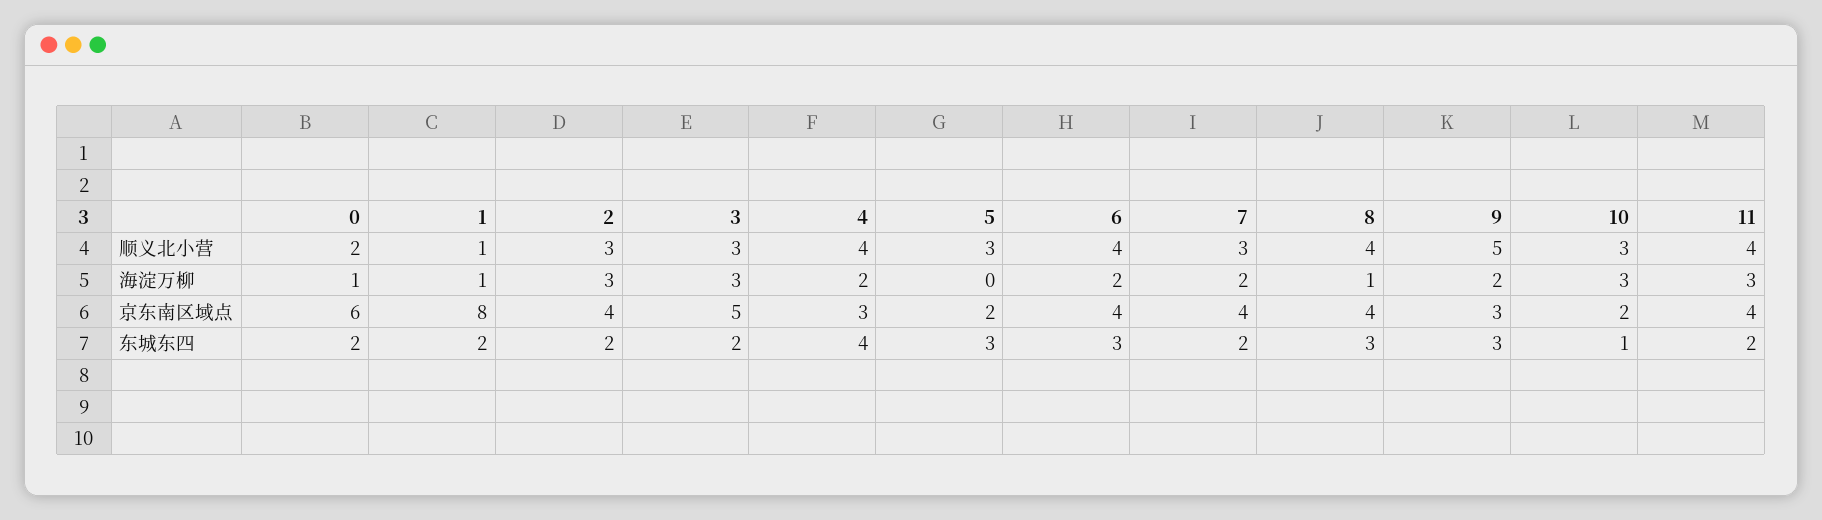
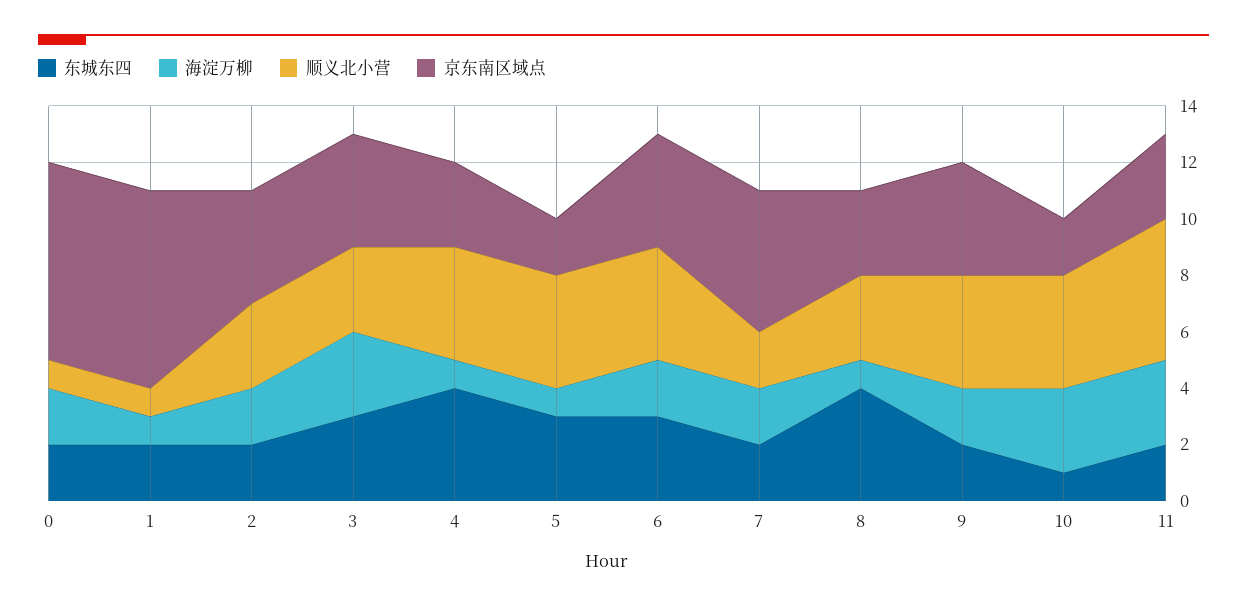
顺义北小营, 0: 2 -> 1
顺义北小营, 5: 3 -> 4
顺义北小营, 7: 3 -> 2
顺义北小营, 8: 4 -> 3
顺义北小营, 9: 5 -> 4
顺义北小营, 10: 3 -> 4
顺义北小营, 11: 4 -> 5
海淀万柳, 0: 1 -> 2
海淀万柳, 2: 3 -> 2
海淀万柳, 4: 2 -> 1
海淀万柳, 5: 0 -> 1
京东南区域点, 0: 6 -> 7
京东南区域点, 1: 8 -> 7
京东南区域点, 3: 5 -> 4
京东南区域点, 7: 4 -> 5
京东南区域点, 8: 4 -> 3
京东南区域点, 9: 3 -> 4
京东南区域点, 11: 4 -> 3
东城东四, 3: 2 -> 3
东城东四, 8: 3 -> 4
东城东四, 9: 3 -> 2

